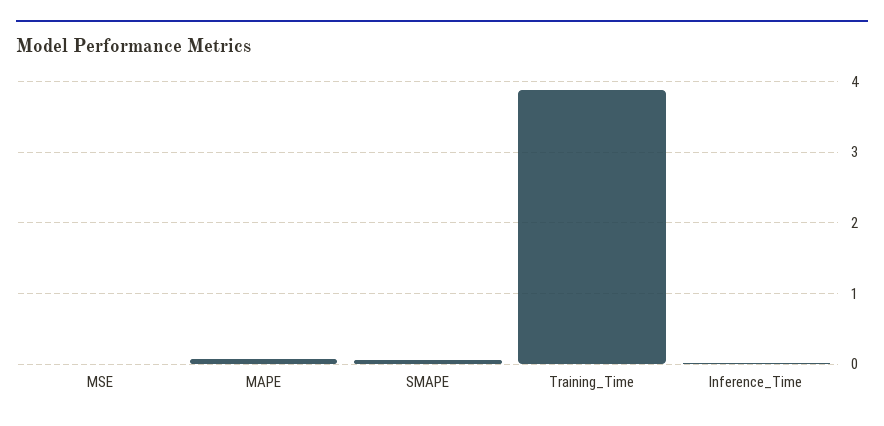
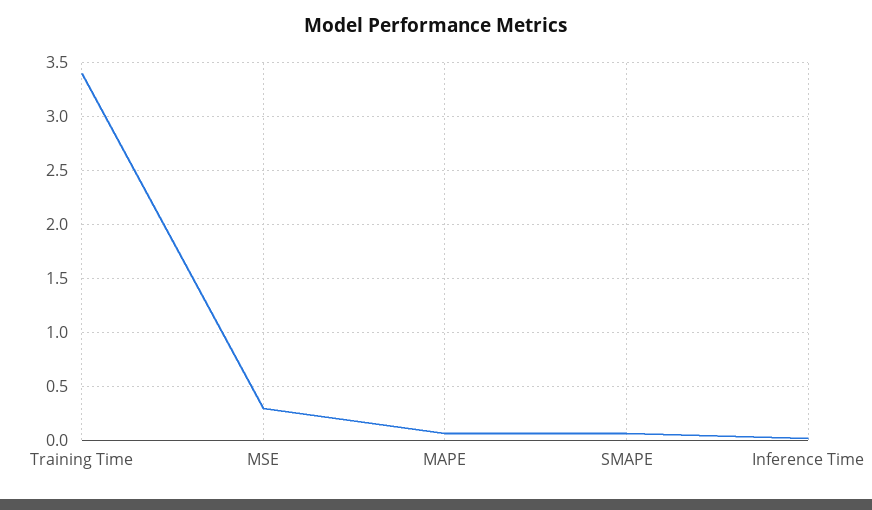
MSE: 0 -> 0.3
Training_Time: 3.9 -> 3.4

